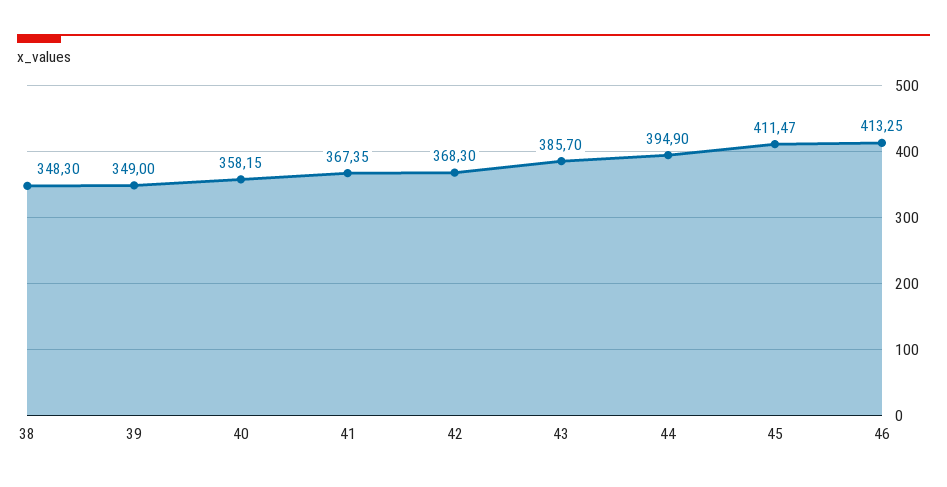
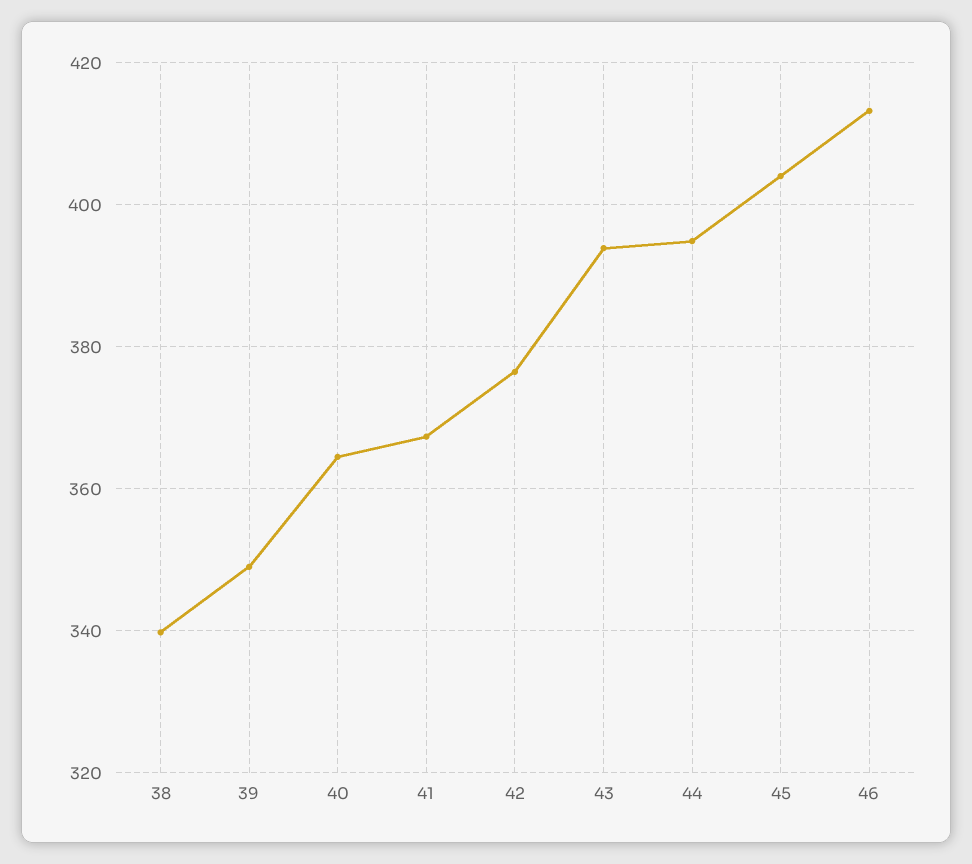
38: 348.3 -> 340
40: 358.15 -> 364
42: 368.3 -> 376
43: 385.7 -> 394
45: 411.47 -> 404

